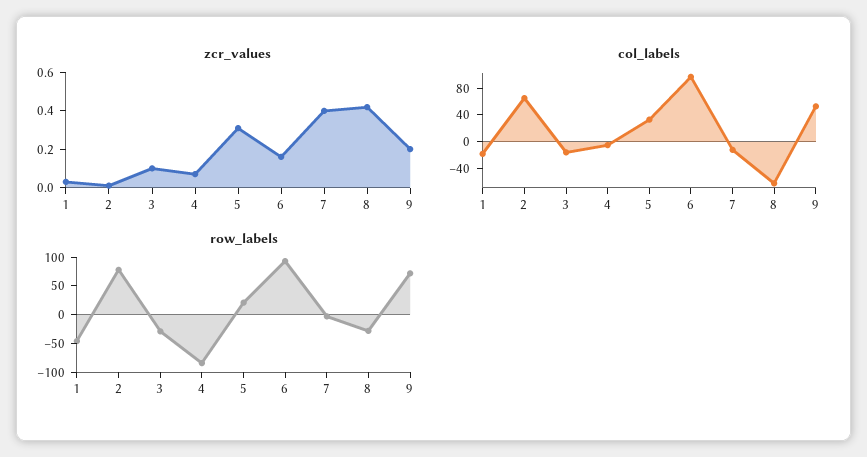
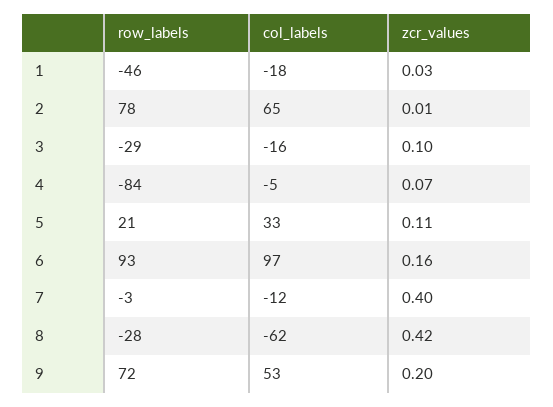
zcr_values, 5: 0.3 -> 0.11

